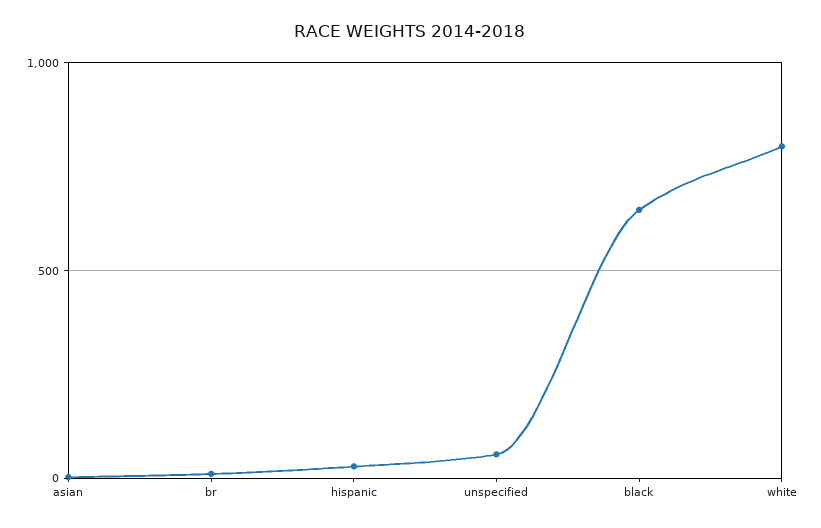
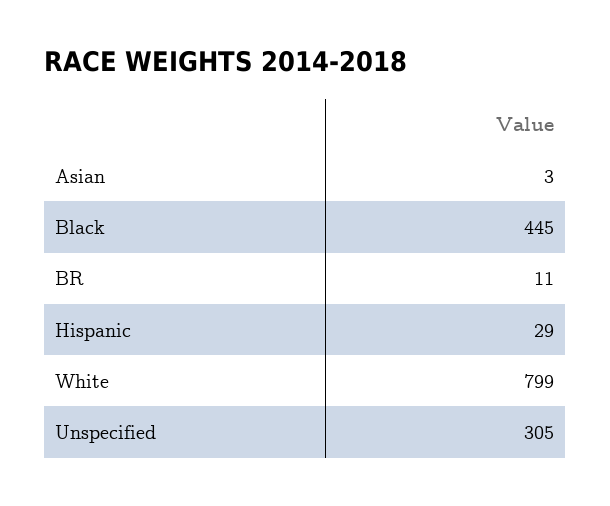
unspecified: 50 -> 305
black: 650 -> 445

